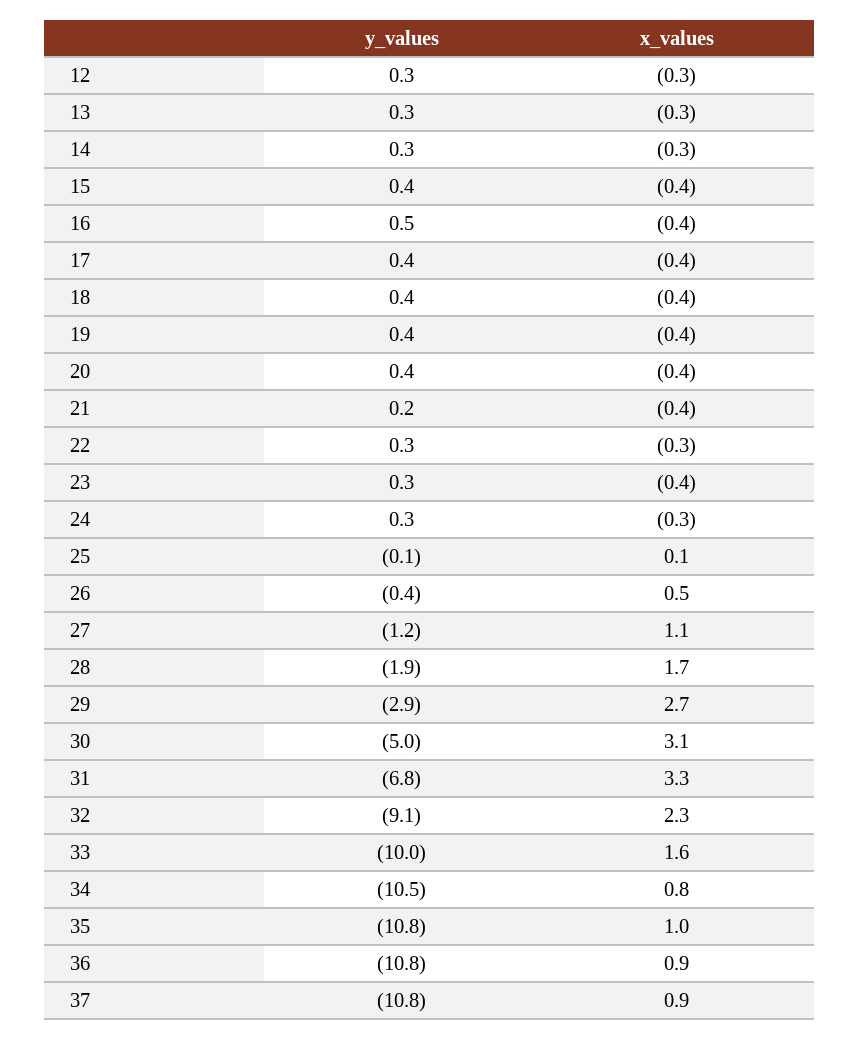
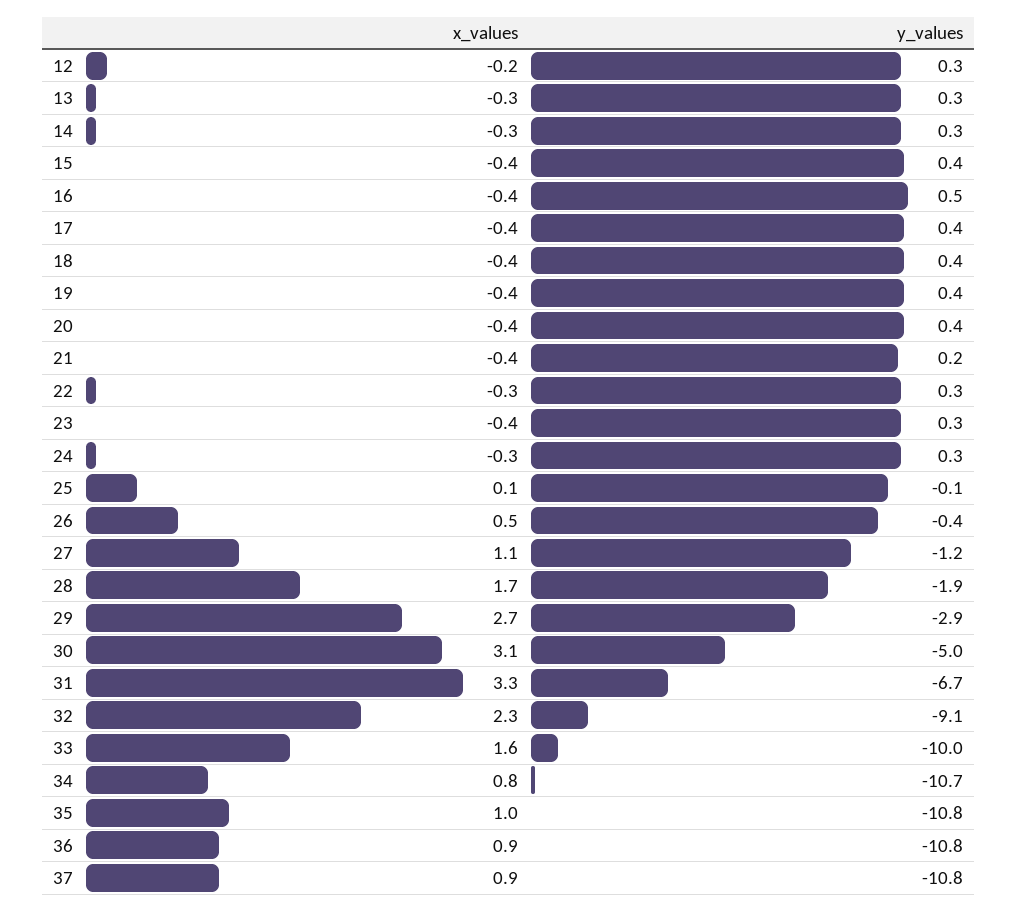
x_values, 12: -0.3 -> -0.2
y_values, 31: -6.8 -> -6.7
y_values, 34: -10.5 -> -10.7

